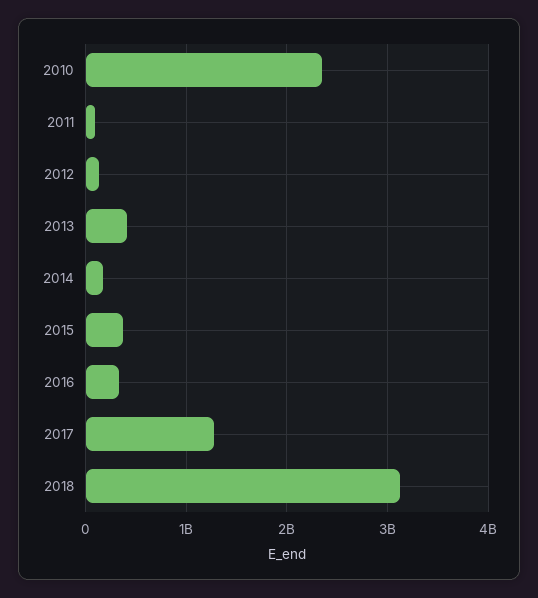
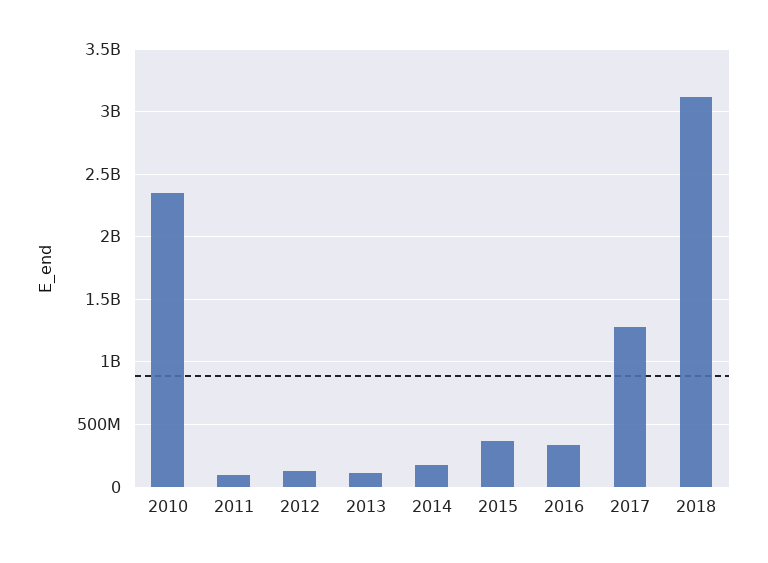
2013: 400000000 -> 100000000

